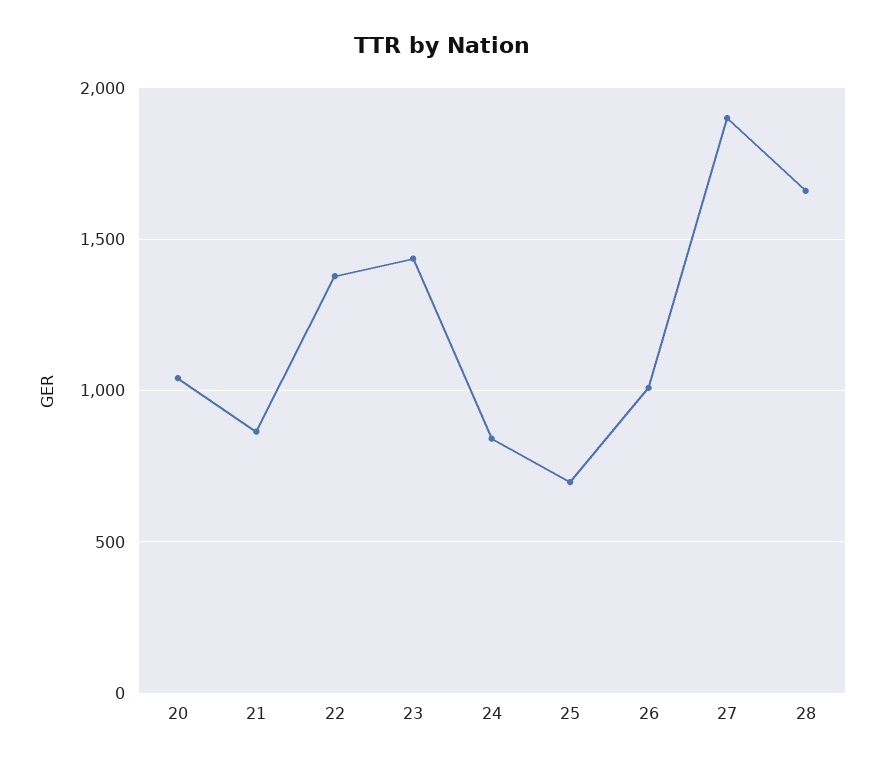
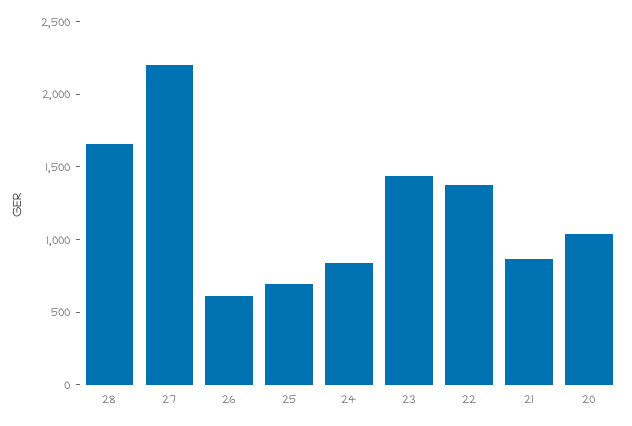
26: 1000 -> 600
27: 1900 -> 2200

